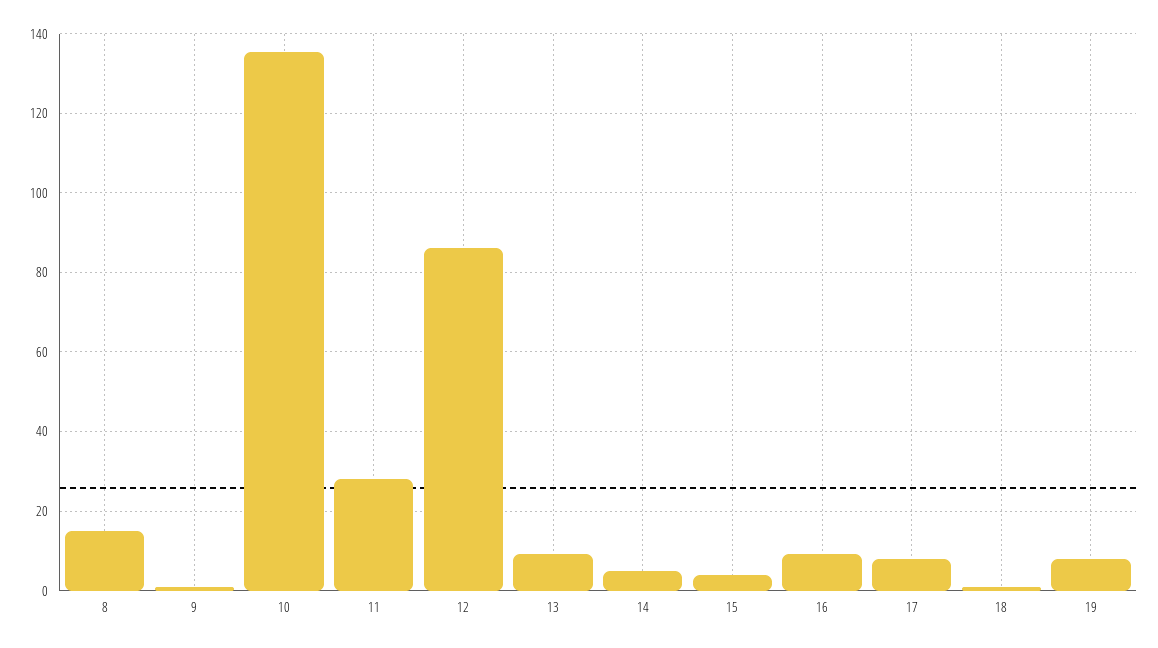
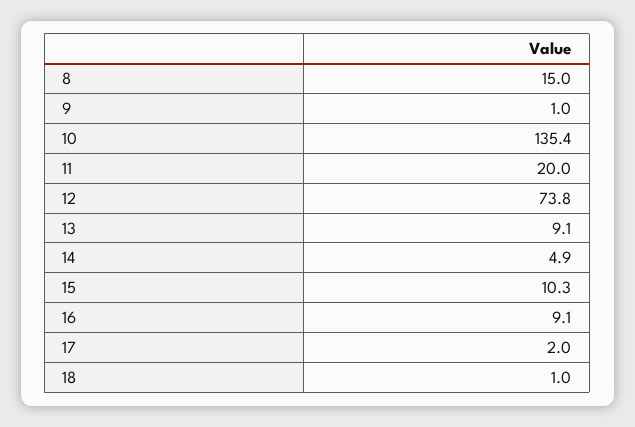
11: 28 -> 20
12: 86 -> 73.8
15: 4 -> 10.3
17: 8 -> 2
19: 8 -> none

